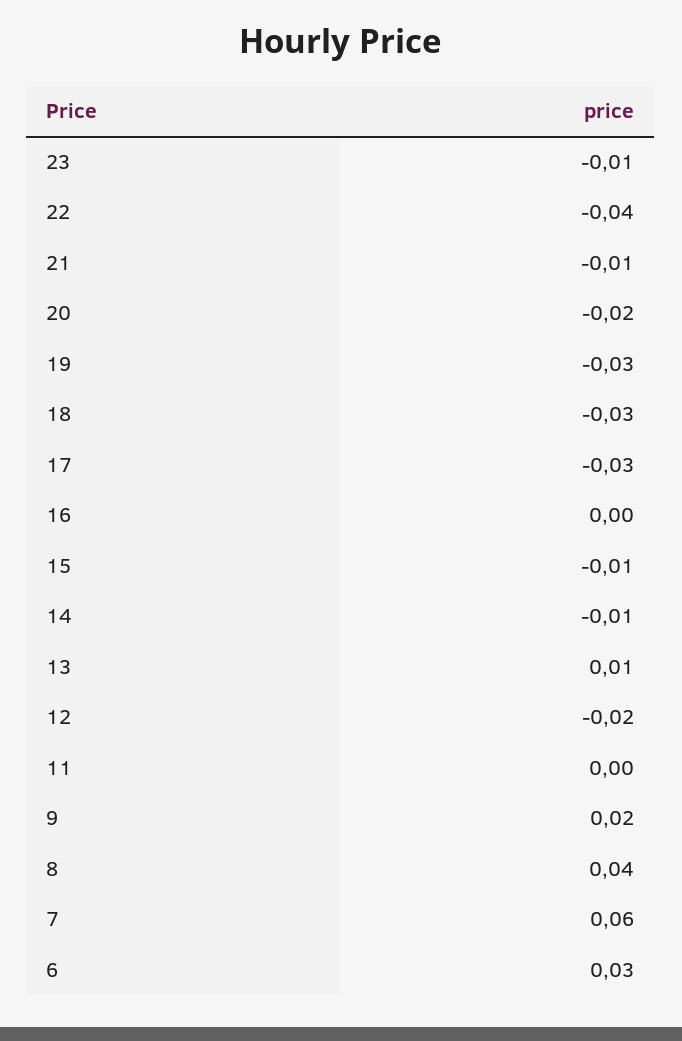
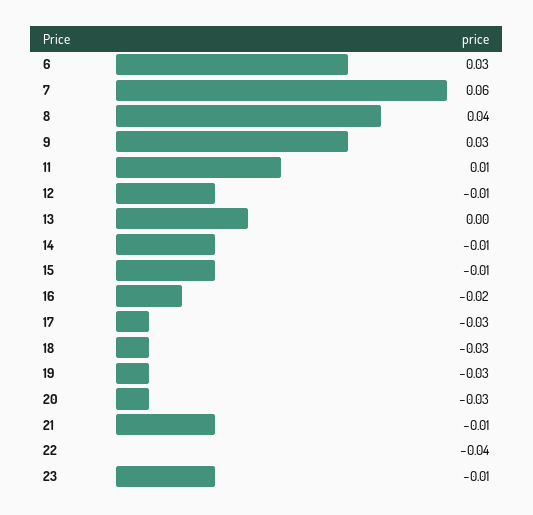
20: -0.02 -> -0.03
16: 0 -> -0.02
13: 0.01 -> 0
12: -0.02 -> -0.01
11: 0 -> 0.01
9: 0.02 -> 0.03

